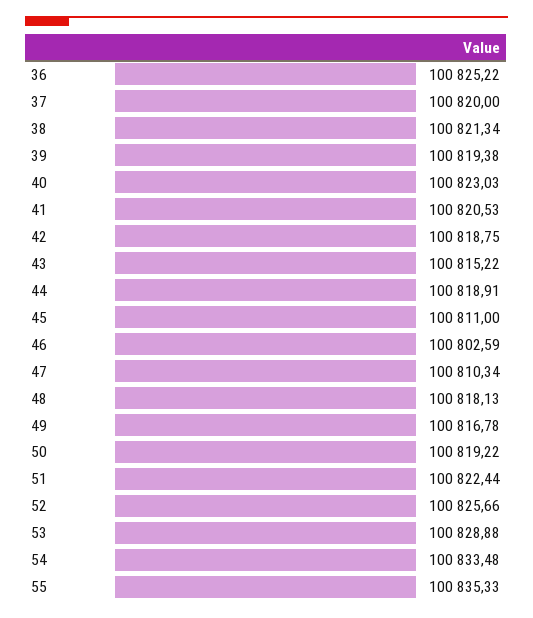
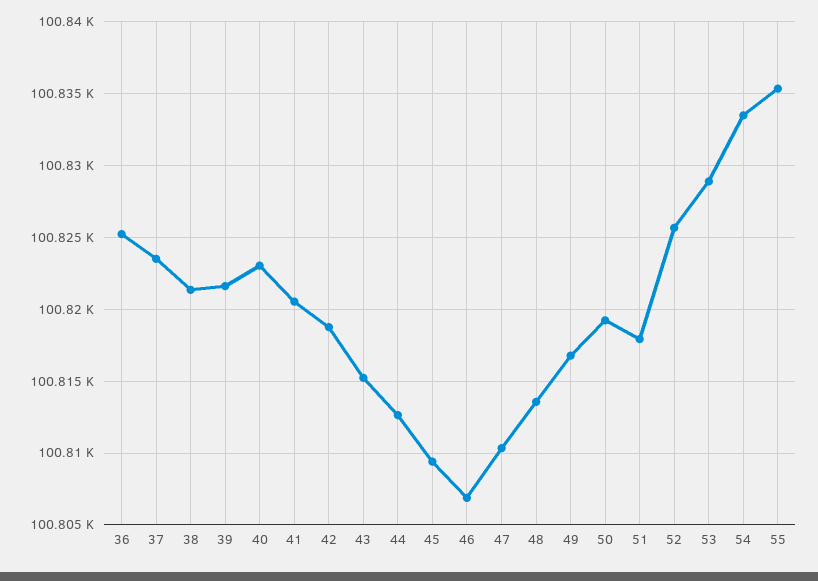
37: 100820 -> 100823.5
39: 100819.38 -> 100821.5
44: 100818.91 -> 100812.5
45: 100811 -> 100809.5
46: 100802.59 -> 100807
48: 100818.13 -> 100813.5
51: 100822.44 -> 100818

